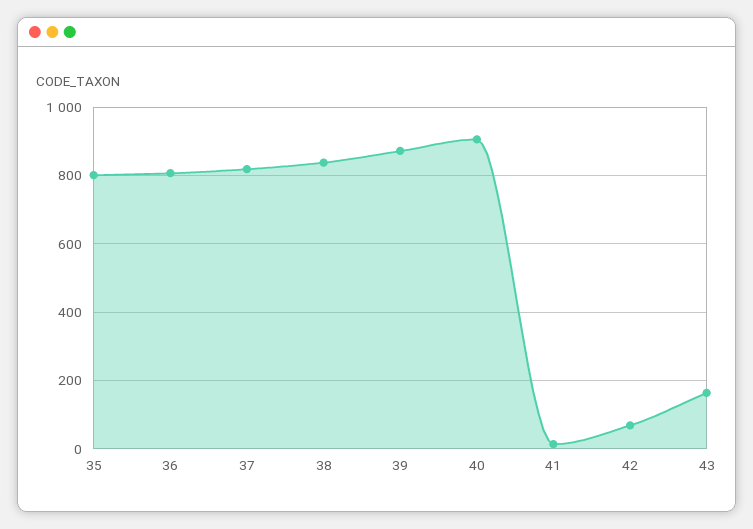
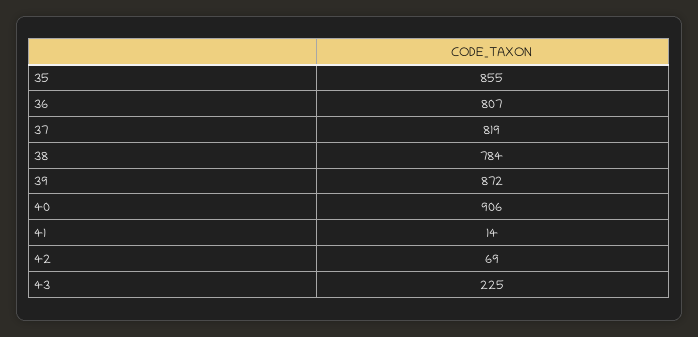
35: 800 -> 855
38: 840 -> 784
43: 160 -> 225

